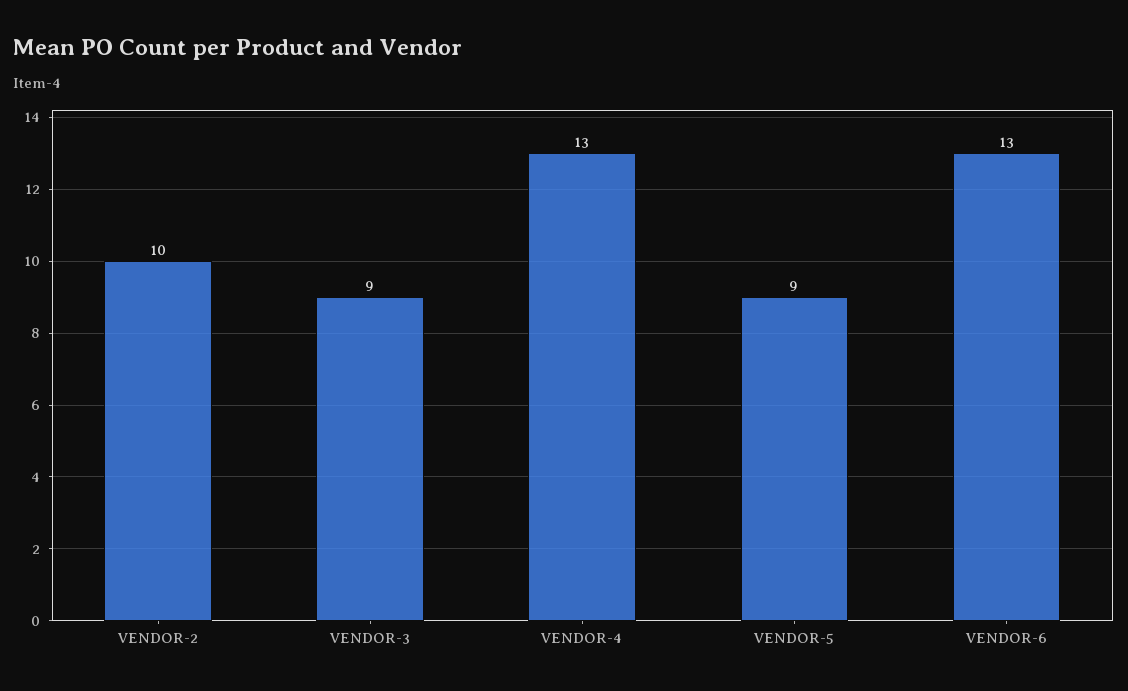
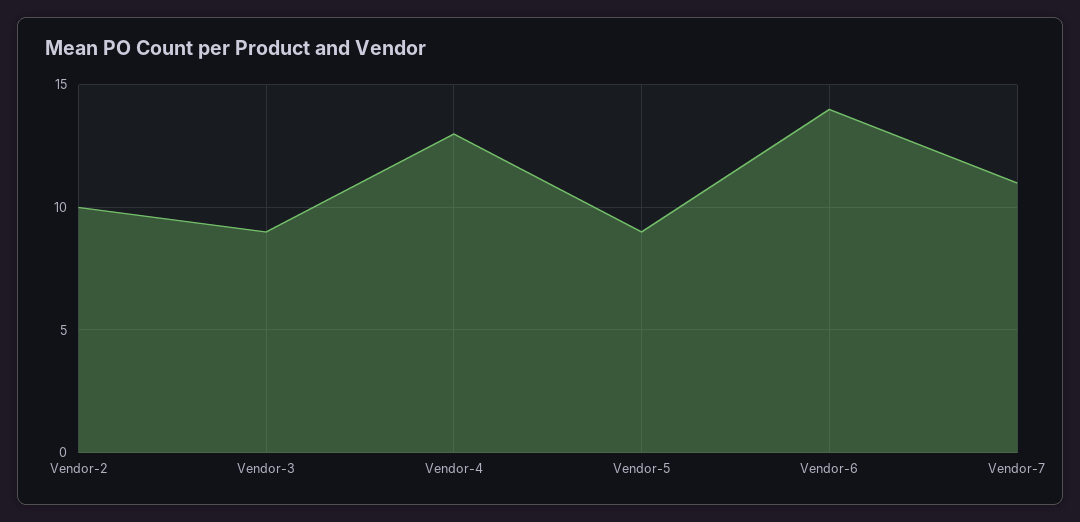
VENDOR-6: 13 -> 14
Vendor-7: none -> 11

